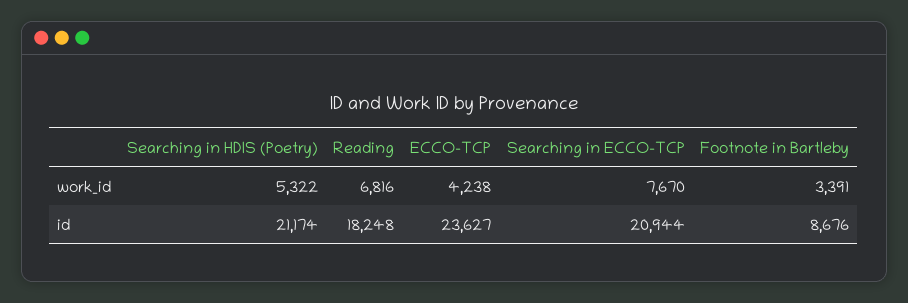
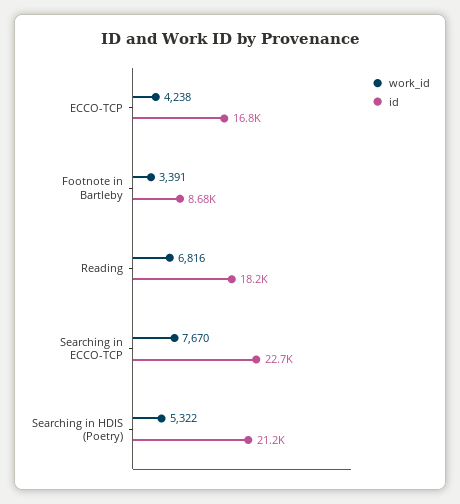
id, ECCO-TCP: 23627 -> 16800
id, Searching in ECCO-TCP: 20944 -> 22700

